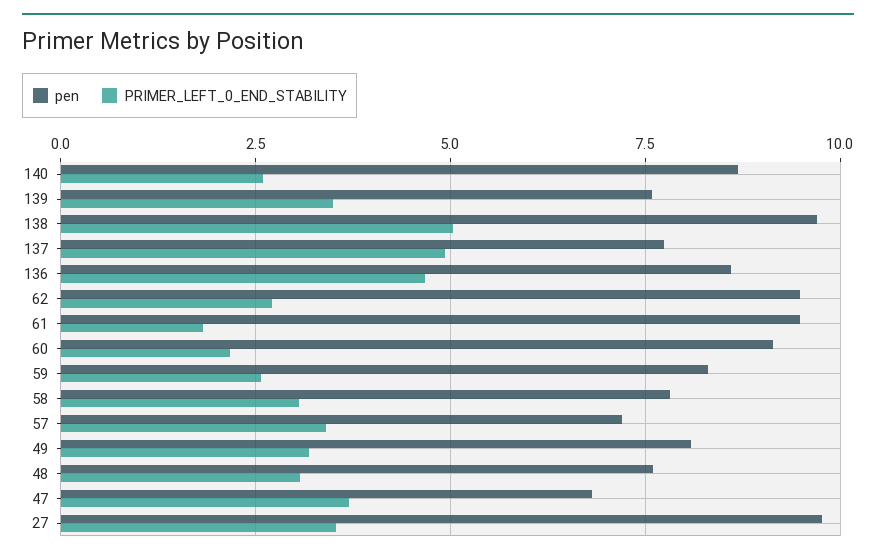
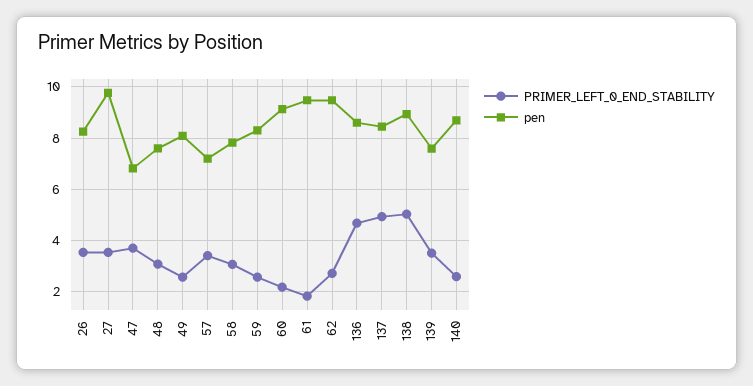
pen, 138: 9.75 -> 9
pen, 137: 7.75 -> 8.5
PRIMER_LEFT_0_END_STABILITY, 49: 3.25 -> 2.5
PRIMER_LEFT_0_END_STABILITY, 26: none -> 3.5
pen, 26: none -> 8.25

